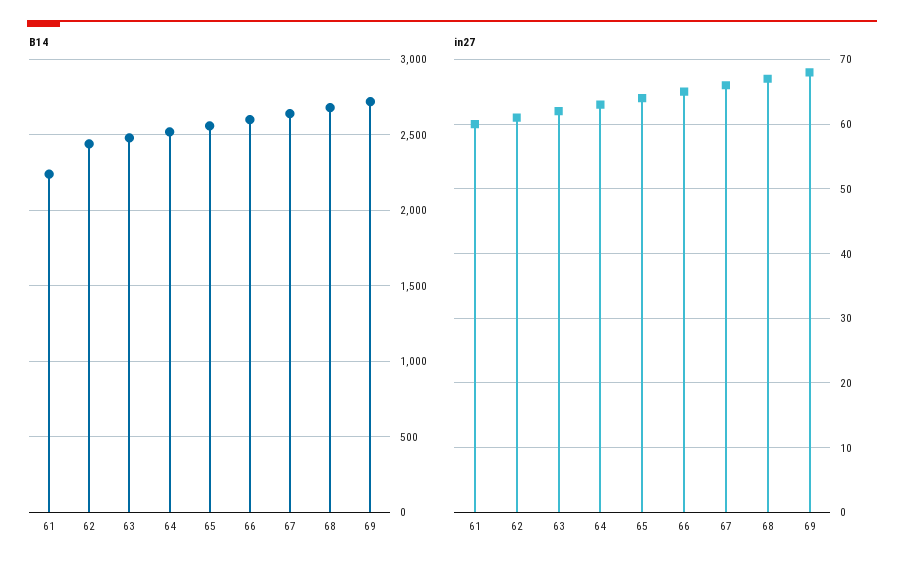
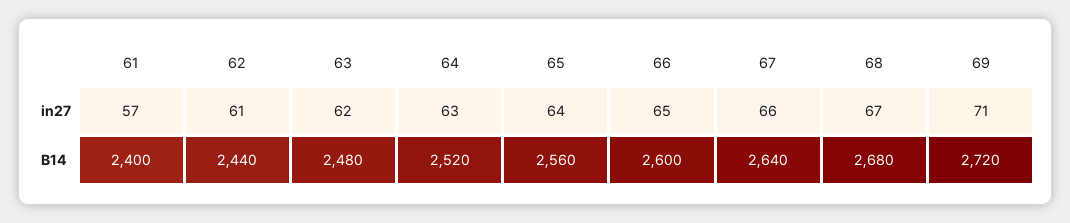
B14, 61: 2250 -> 2400
in27, 61: 60 -> 57
in27, 69: 68 -> 71

